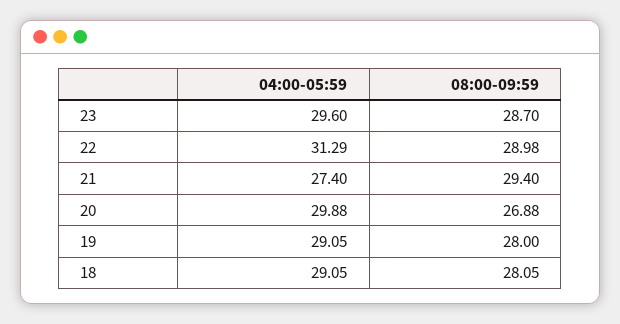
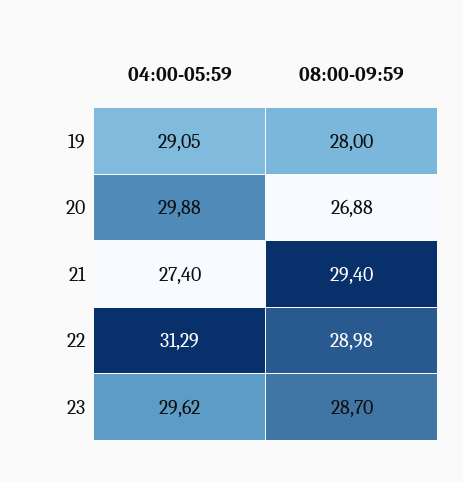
04:00-05:59, 23: 29.6 -> 29.62
04:00-05:59, 18: 29.05 -> none
08:00-09:59, 18: 28.05 -> none

